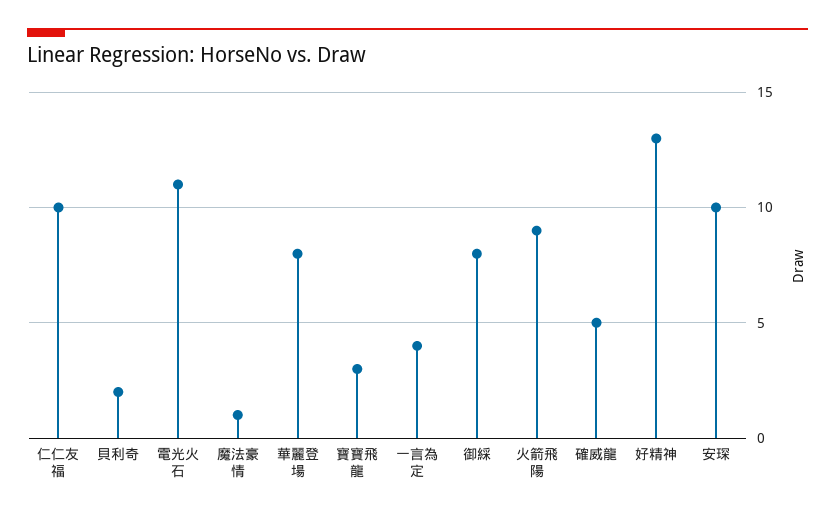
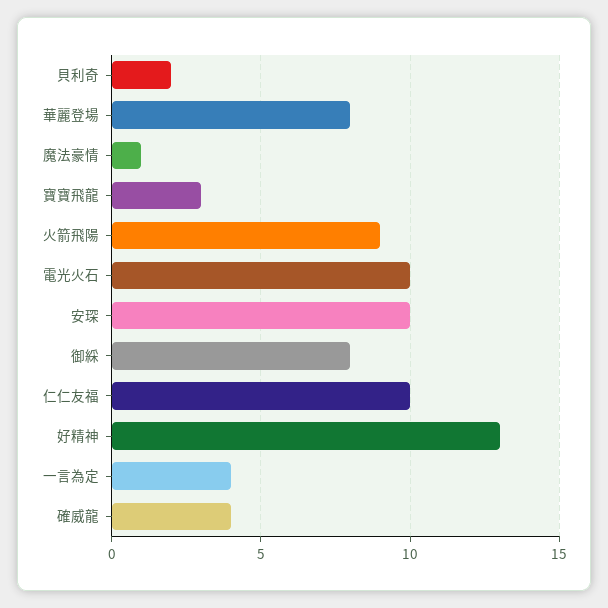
電光火石: 11 -> 10
確威龍: 5 -> 4

